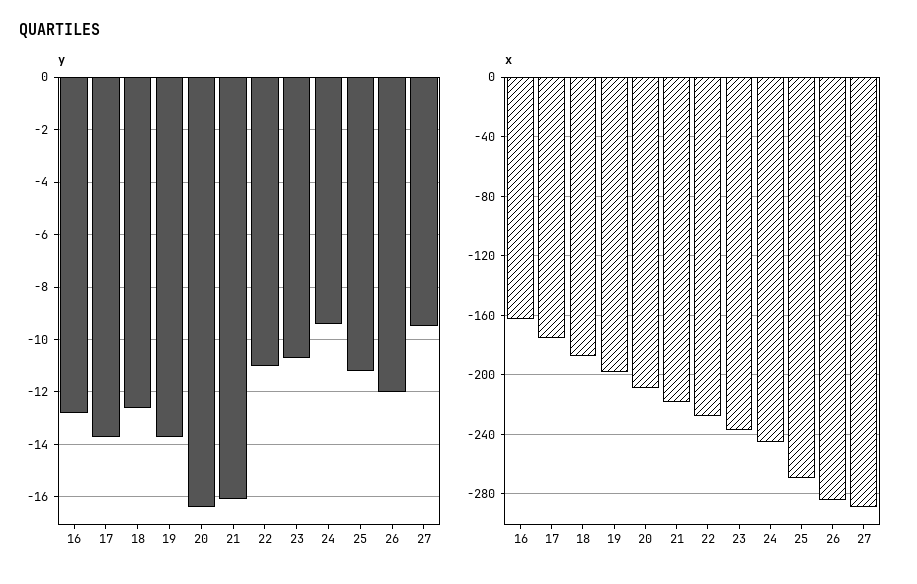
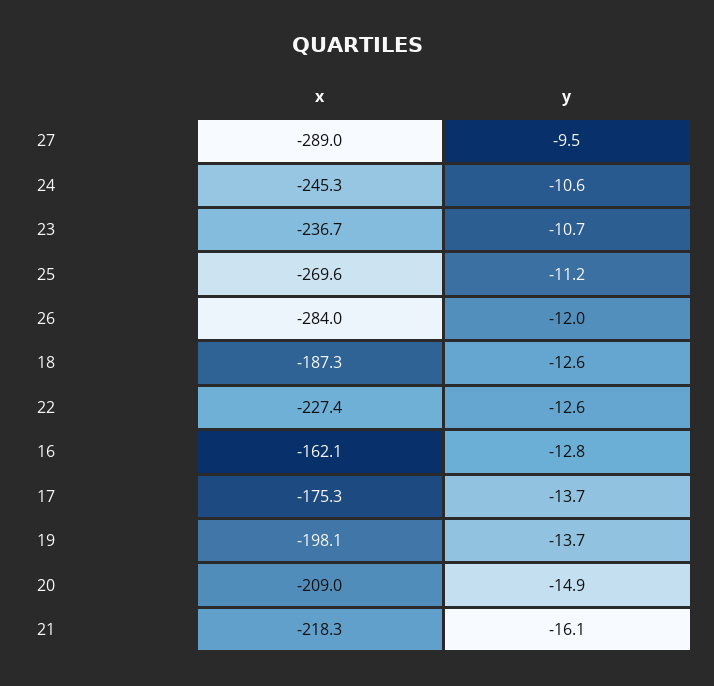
y, 20: -16.5 -> -14.9
y, 22: -11 -> -12.6
y, 24: -9.5 -> -10.6

